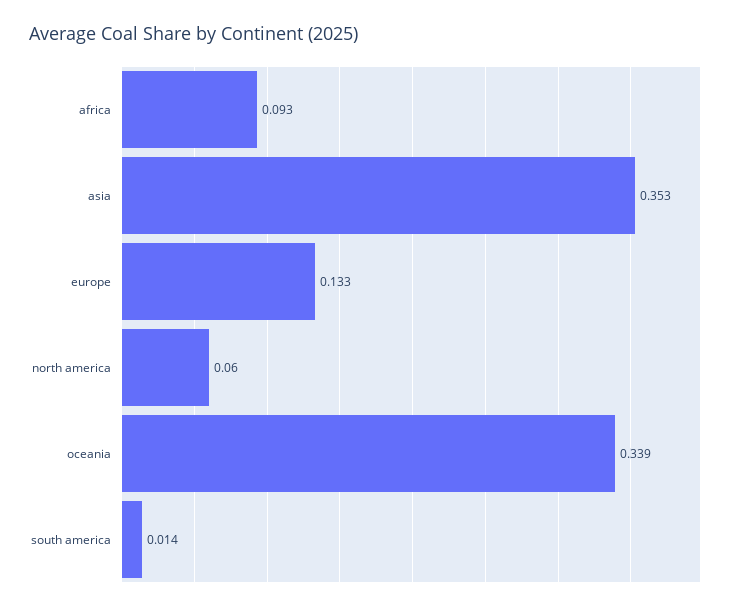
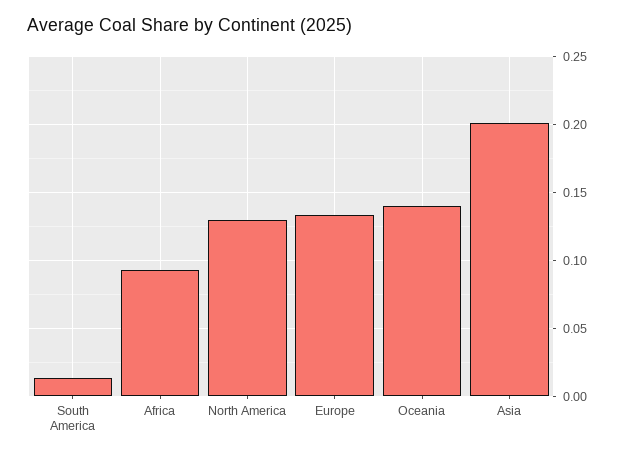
asia: 0.353 -> 0.2
north america: 0.06 -> 0.13
oceania: 0.339 -> 0.14

